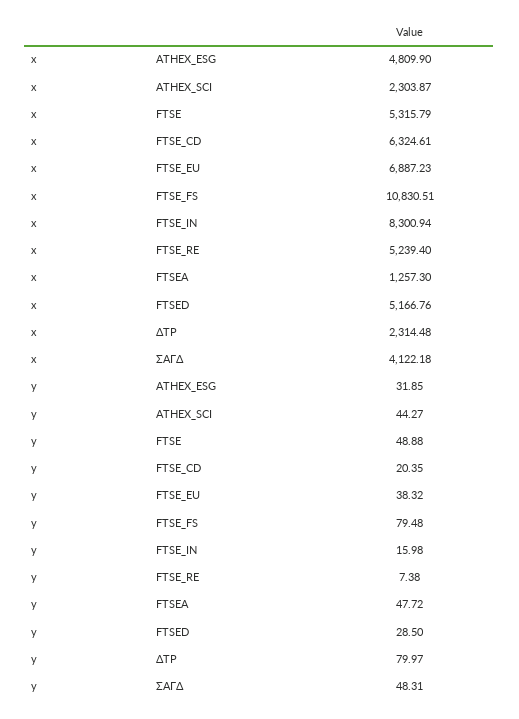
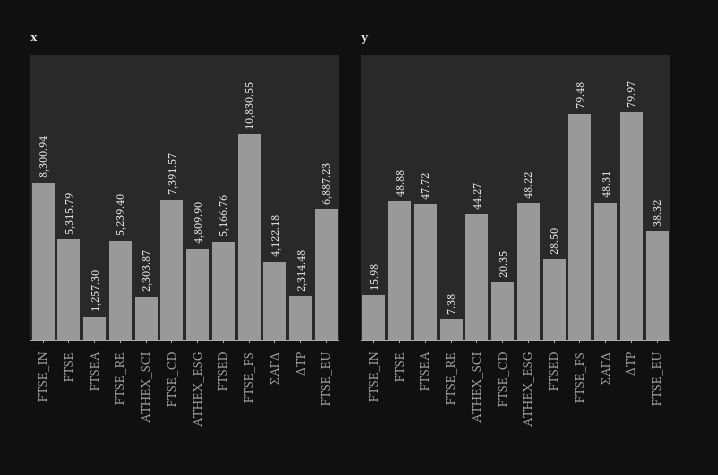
x, FTSE_CD: 6324.61 -> 7391.57
x, FTSE_FS: 10830.51 -> 10830.55
y, ATHEX_ESG: 31.85 -> 48.22

